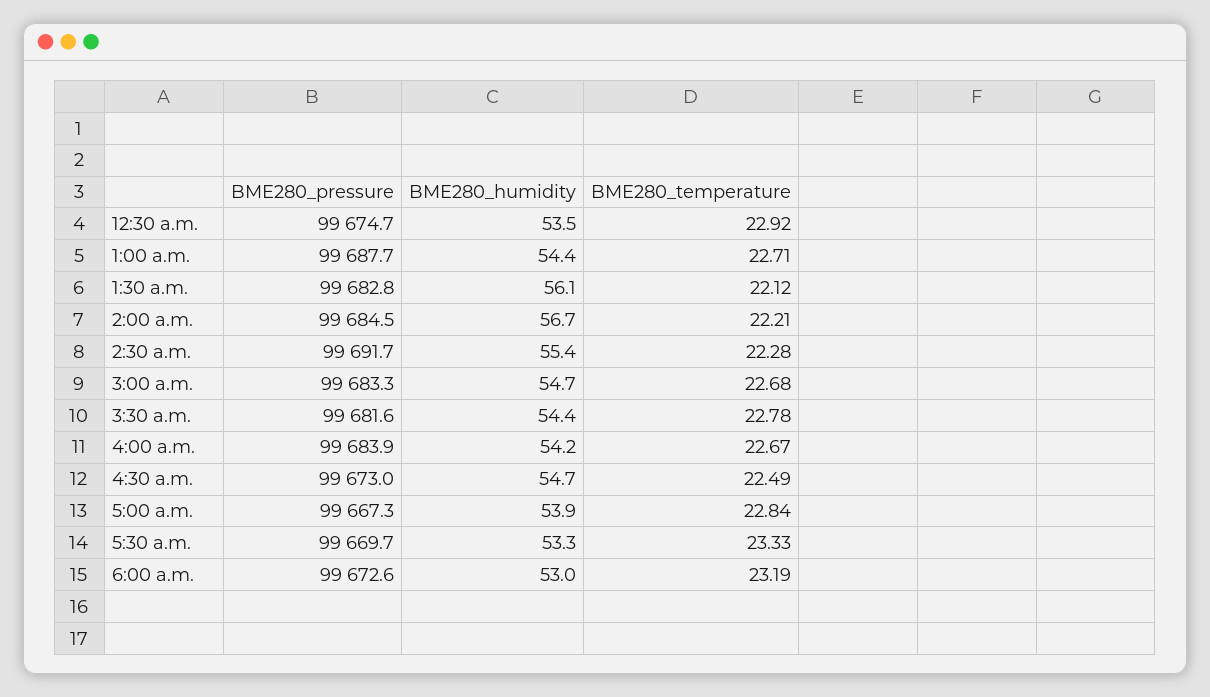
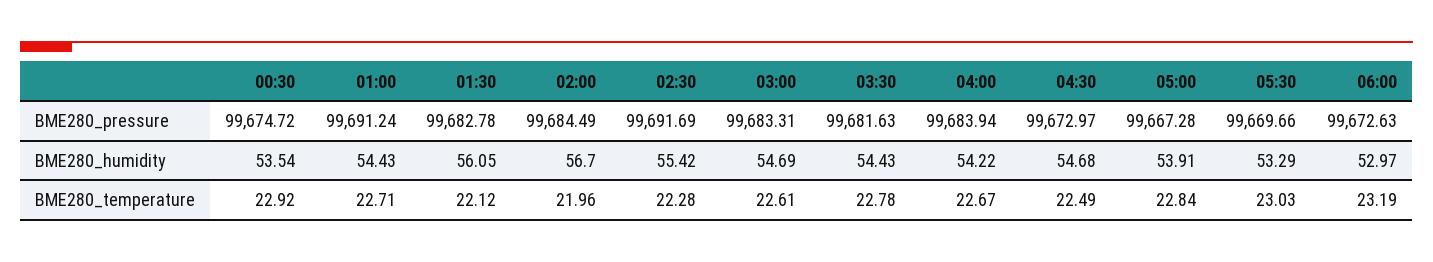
BME280_pressure, 1:00 a.m.: 99687.7 -> 99691.24
BME280_temperature, 2:00 a.m.: 22.21 -> 21.96
BME280_temperature, 3:00 a.m.: 22.68 -> 22.61
BME280_temperature, 5:30 a.m.: 23.33 -> 23.03

